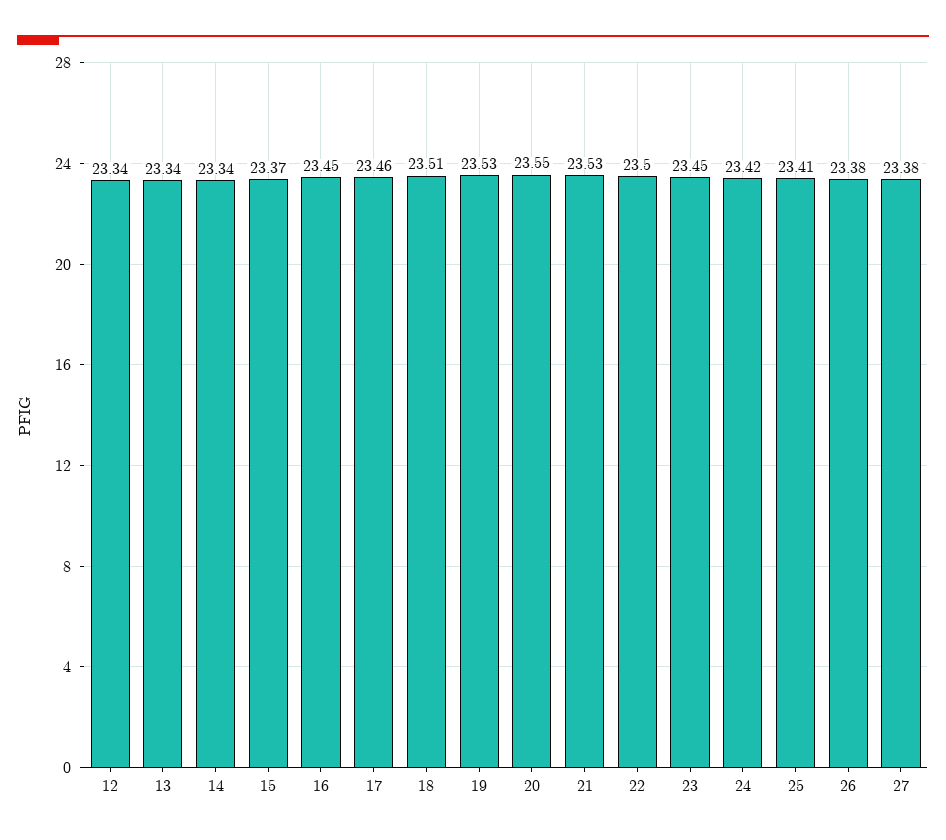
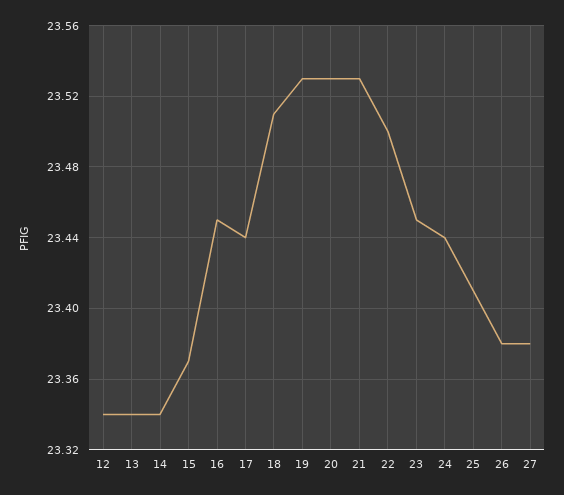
17: 23.46 -> 23.44
20: 23.55 -> 23.53
24: 23.42 -> 23.44

